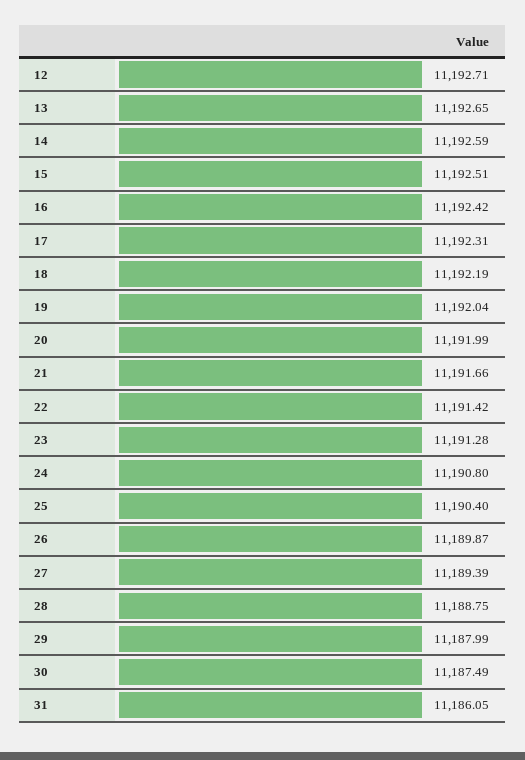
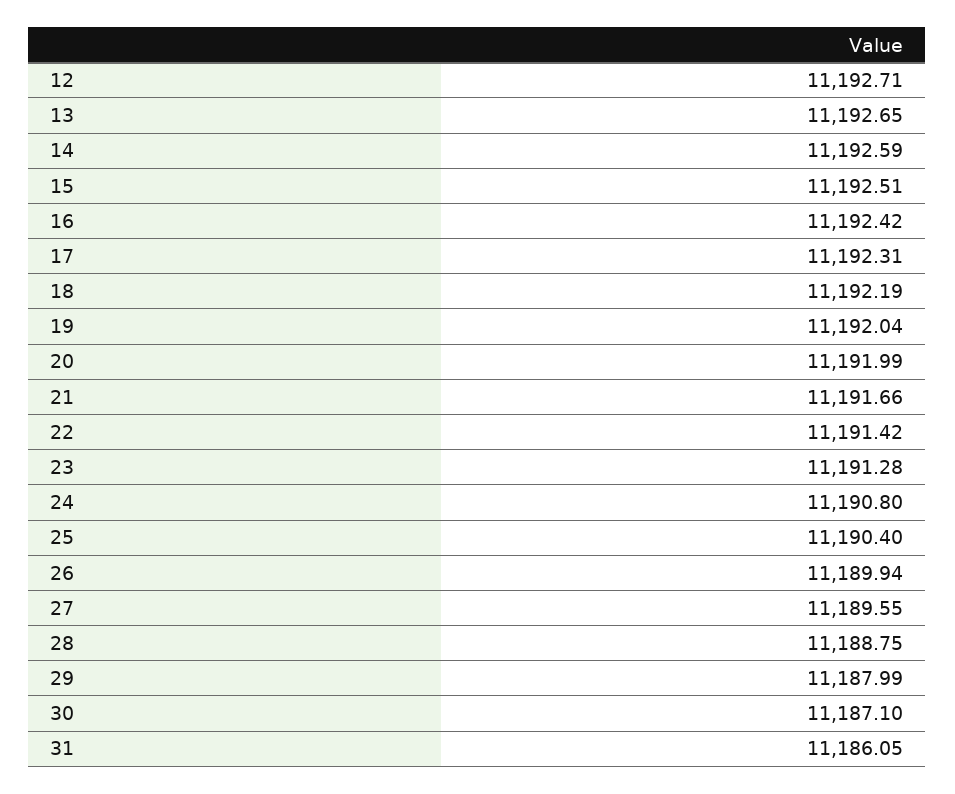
26: 11189.87 -> 11189.94
27: 11189.39 -> 11189.55
30: 11187.49 -> 11187.1

